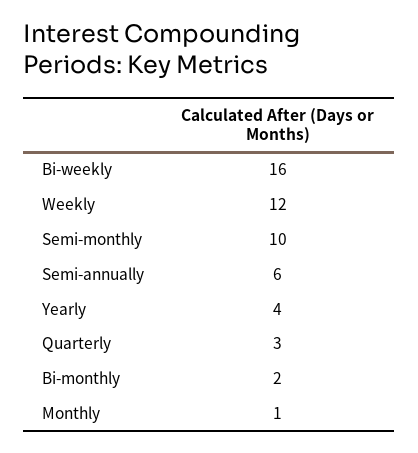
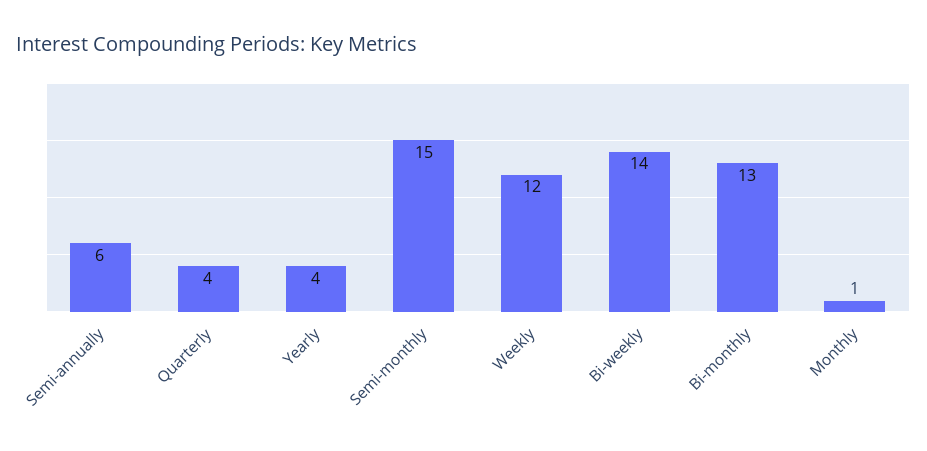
Bi-weekly: 16 -> 14
Semi-monthly: 10 -> 15
Quarterly: 3 -> 4
Bi-monthly: 2 -> 13

